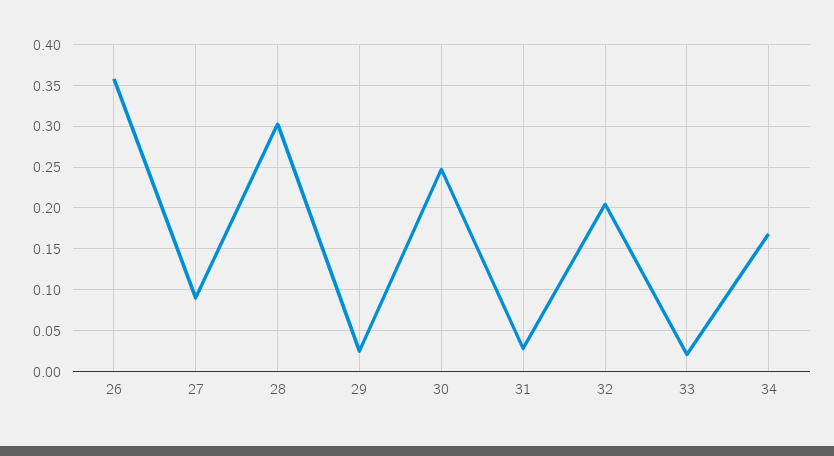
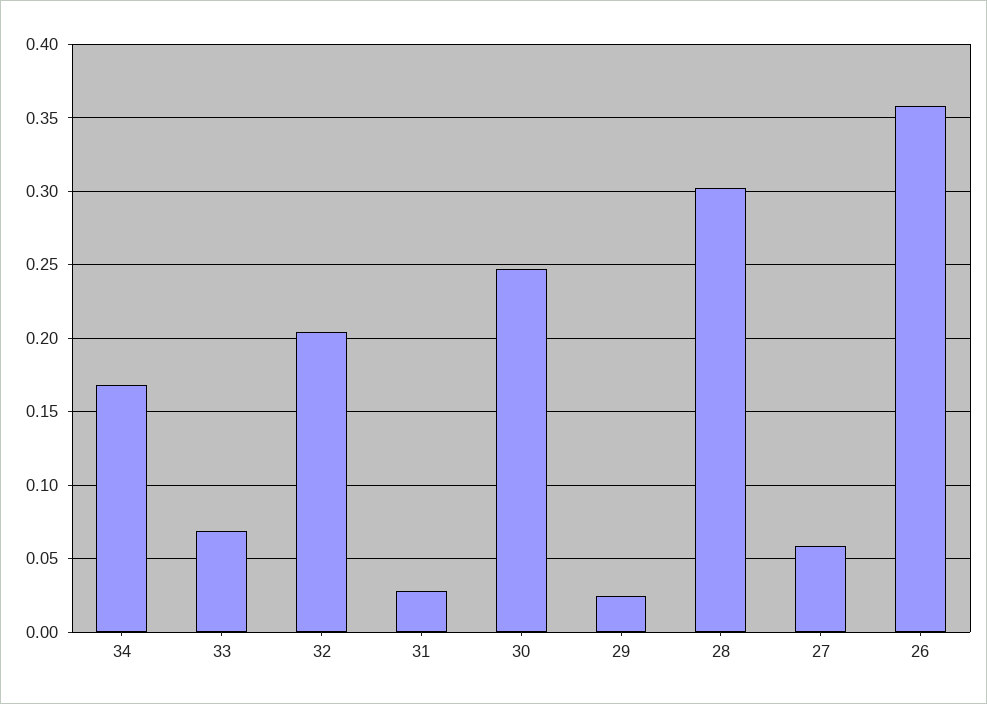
27: 0.09 -> 0.06
33: 0.02 -> 0.07

